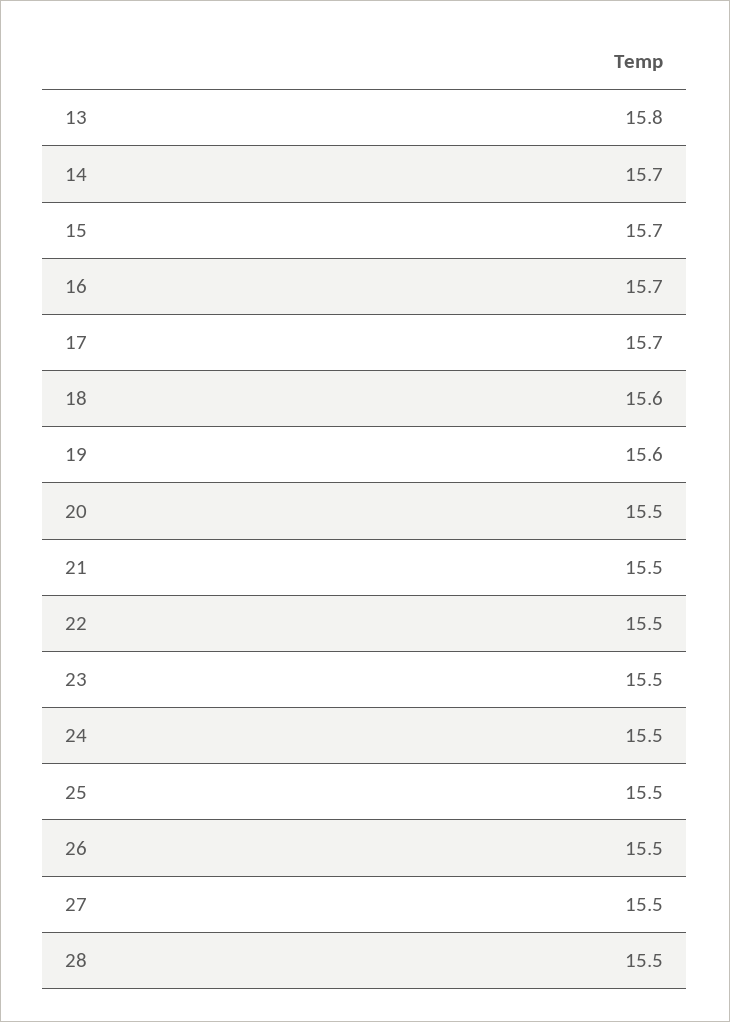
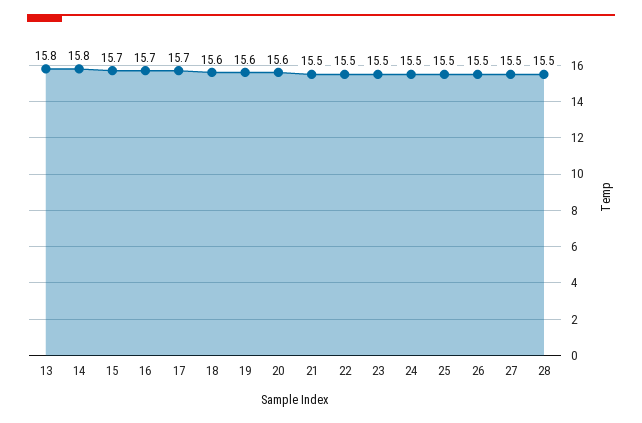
14: 15.7 -> 15.8
20: 15.5 -> 15.6

